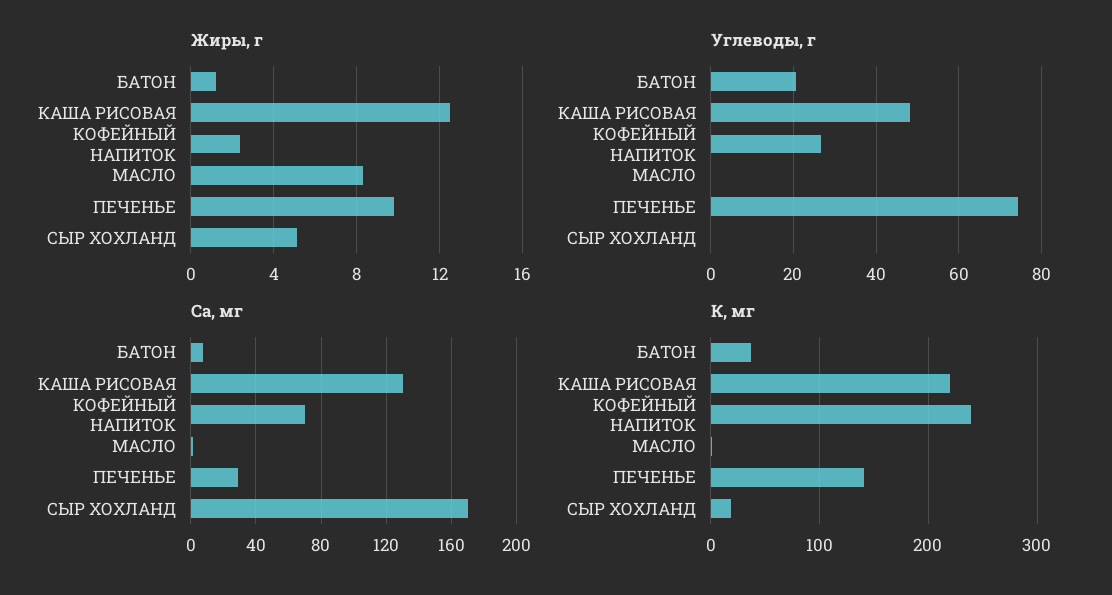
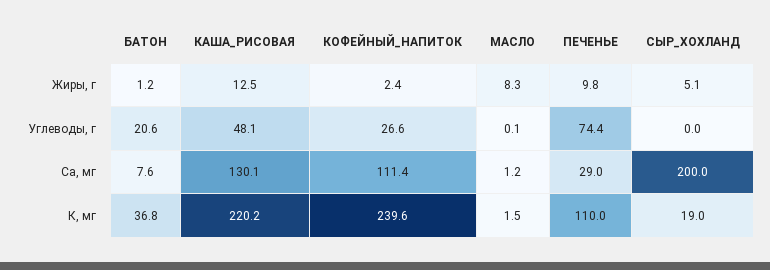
Са, мг, КОФЕЙНЫЙ НАПИТОК: 70 -> 111.4
Са, мг, СЫР ХОХЛАНД: 170 -> 200
К, мг, ПЕЧЕНЬЕ: 140 -> 110

